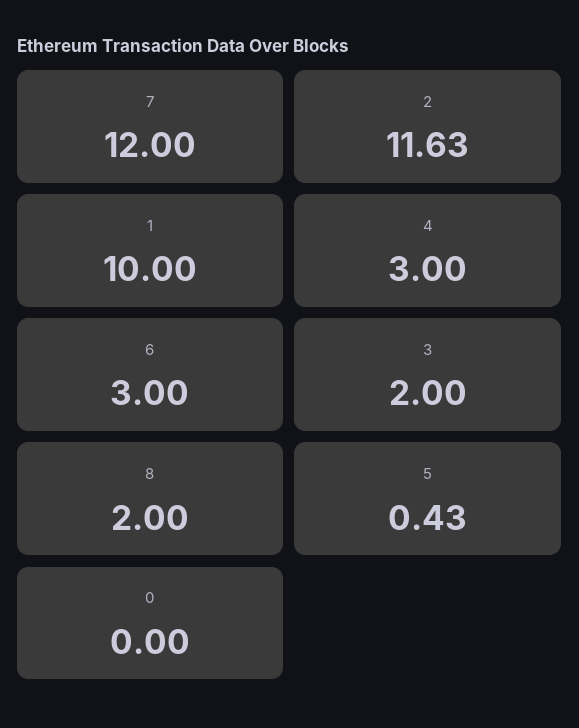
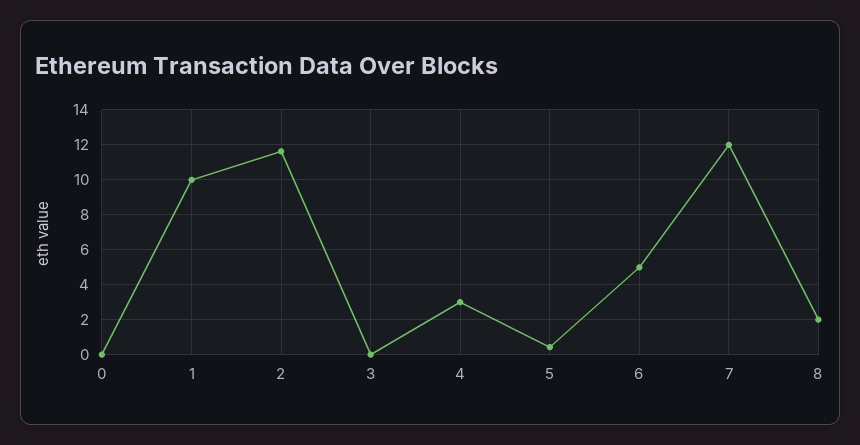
6: 3 -> 5
3: 2 -> 0

